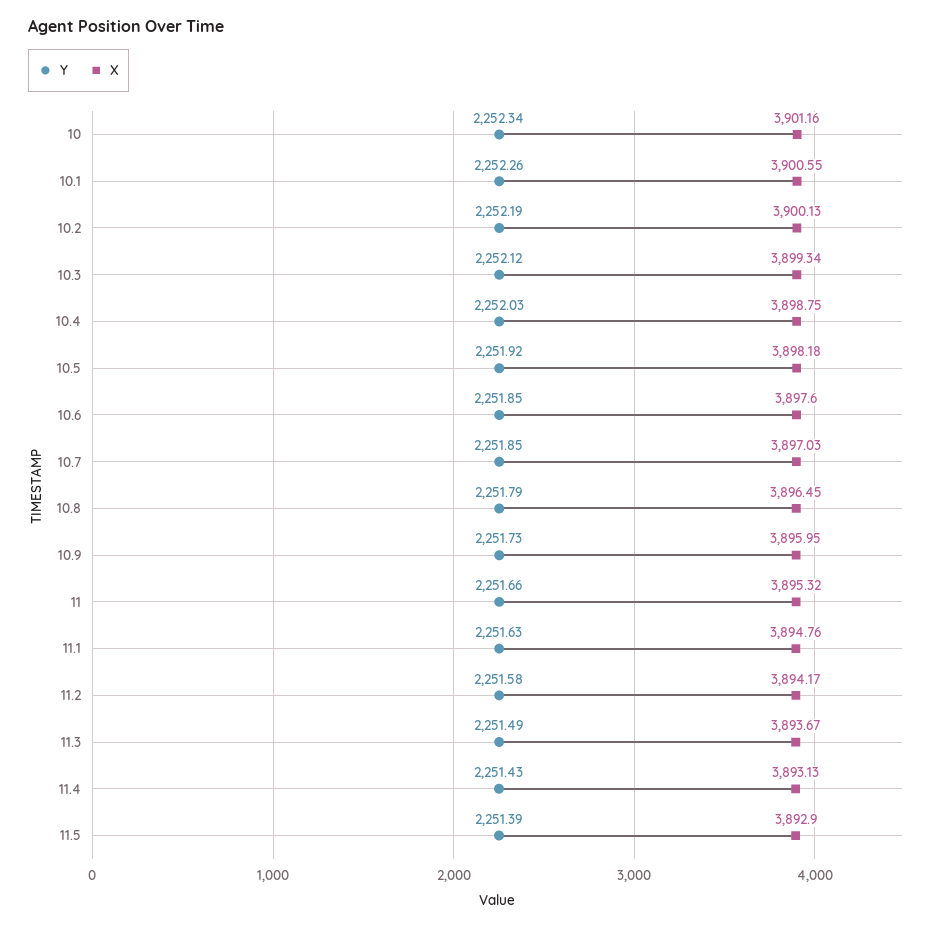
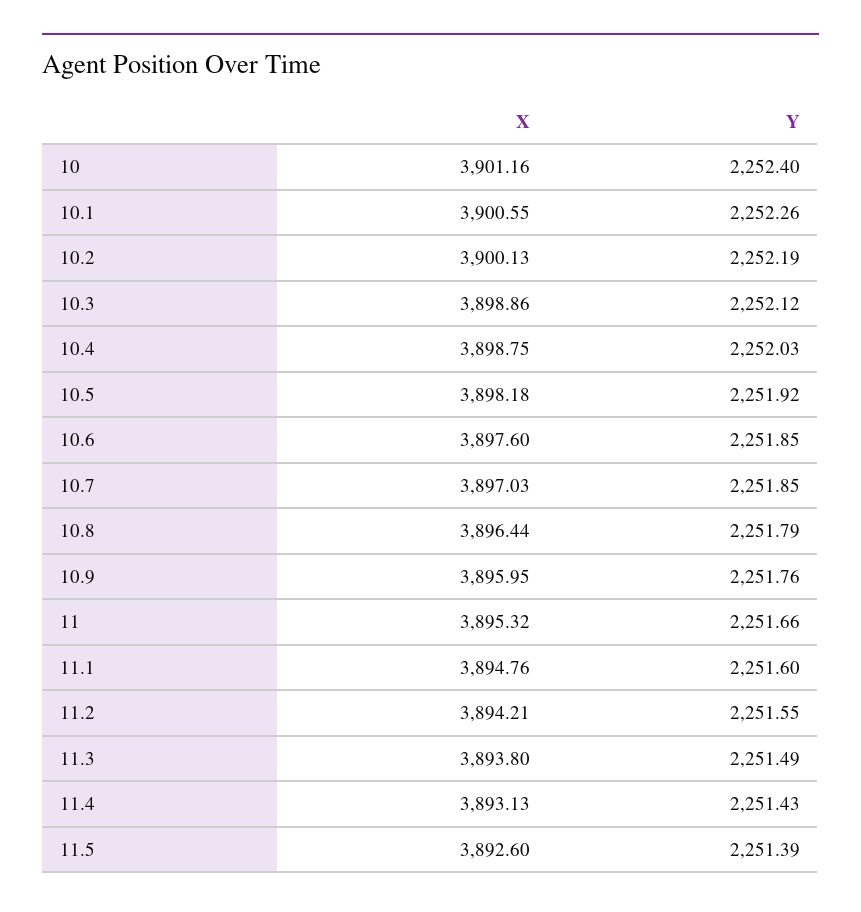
Y, 10: 2252.34 -> 2252.4
X, 10.3: 3899.34 -> 3898.86
X, 10.8: 3896.45 -> 3896.44
Y, 10.9: 2251.73 -> 2251.76
Y, 11.1: 2251.63 -> 2251.6
Y, 11.2: 2251.58 -> 2251.55
X, 11.2: 3894.17 -> 3894.21
X, 11.3: 3893.67 -> 3893.8
X, 11.5: 3892.9 -> 3892.6

